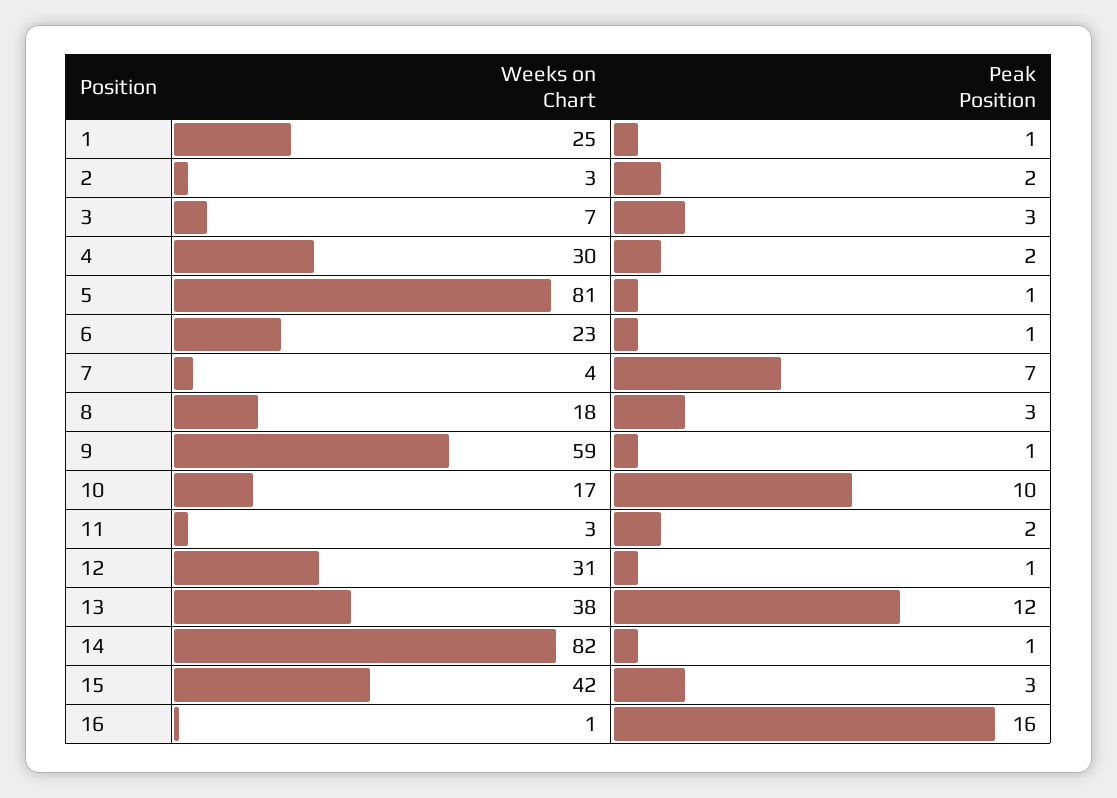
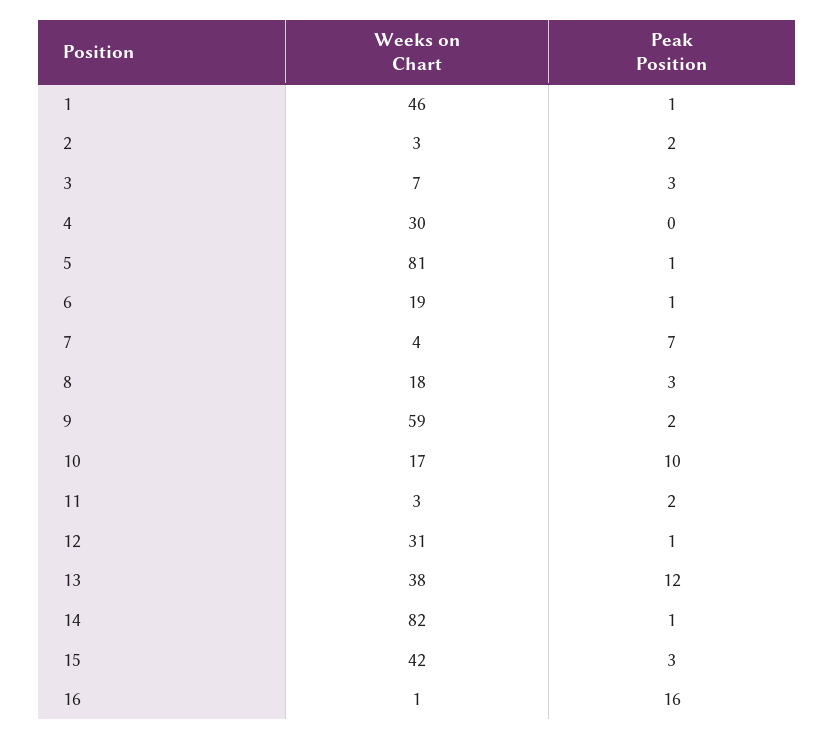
Weeks on Chart, 1: 25 -> 46
Peak Position, 4: 2 -> 0
Weeks on Chart, 6: 23 -> 19
Peak Position, 9: 1 -> 2

